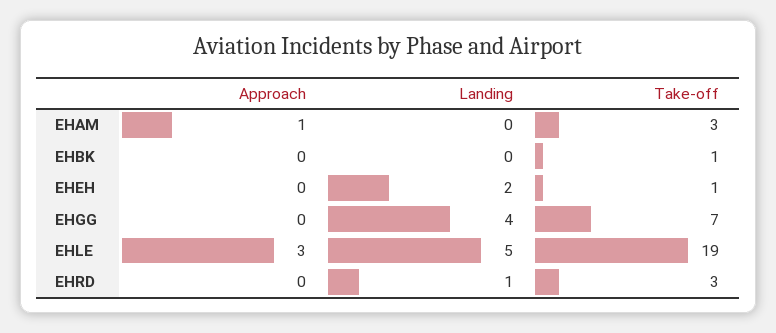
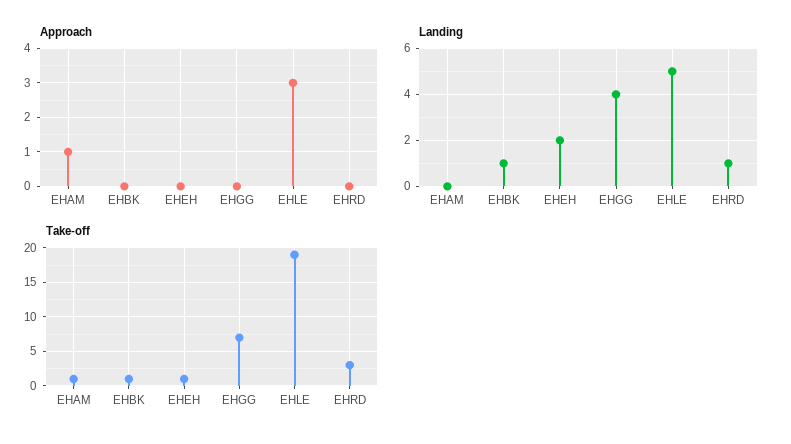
Take-off, EHAM: 3 -> 1
Landing, EHBK: 0 -> 1

